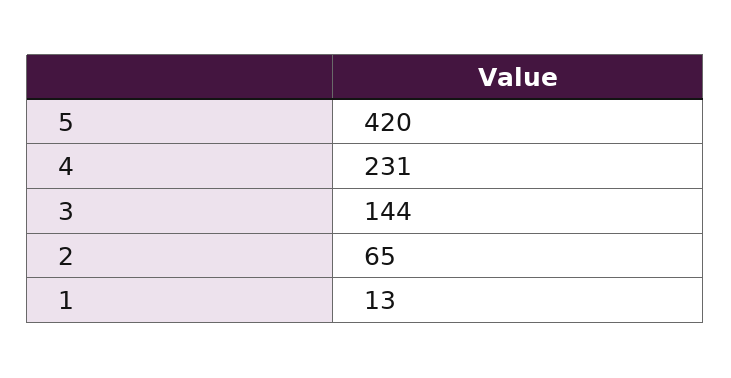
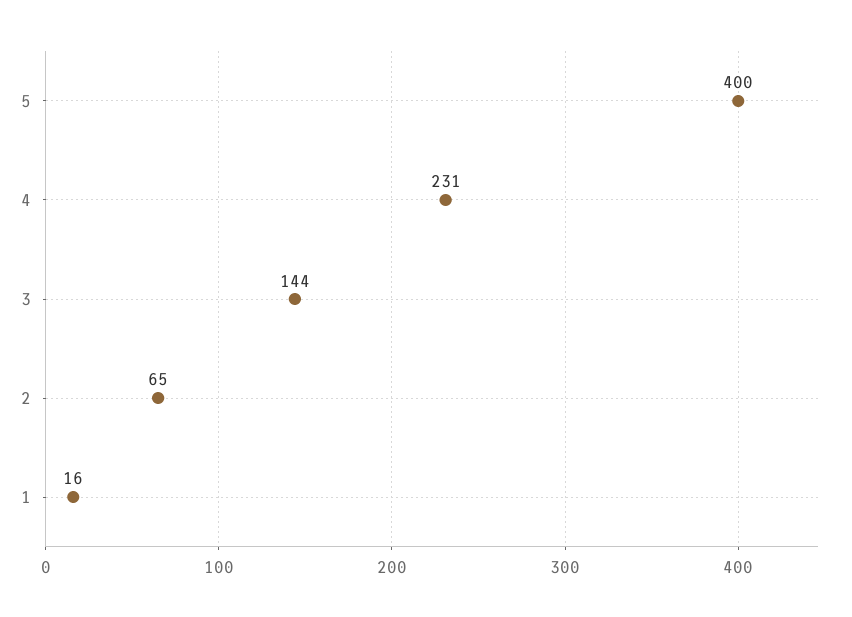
5: 420 -> 400
1: 13 -> 16

